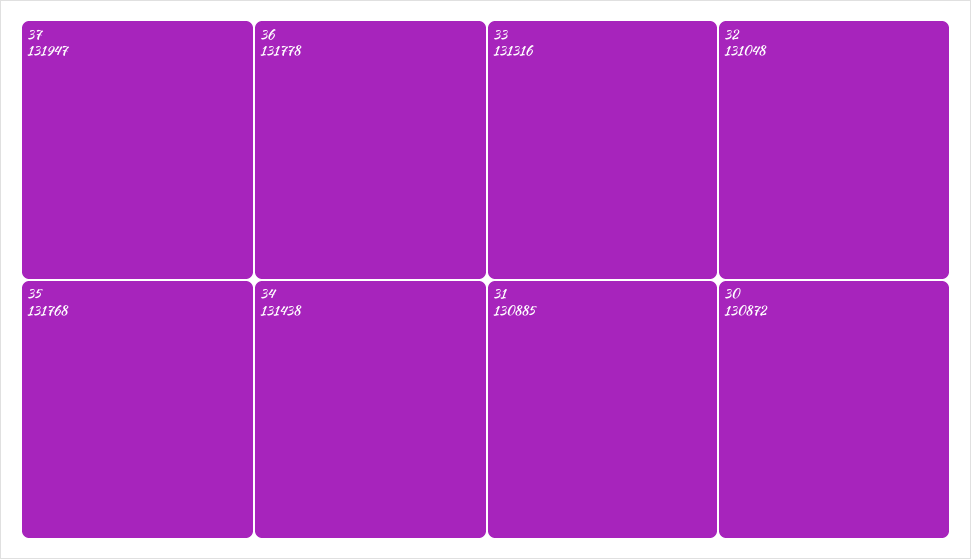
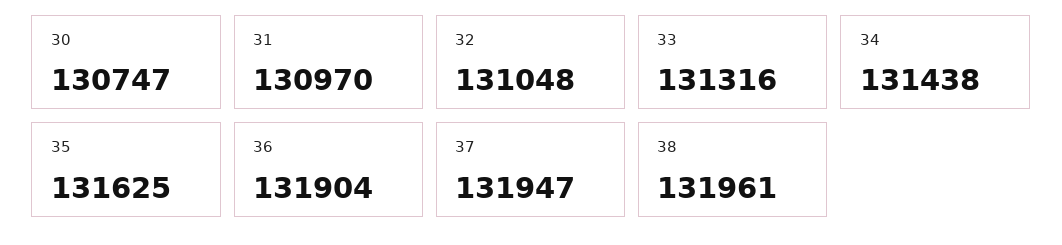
36: 131778 -> 131904
35: 131768 -> 131625
31: 130885 -> 130970
30: 130872 -> 130747
38: none -> 131961

